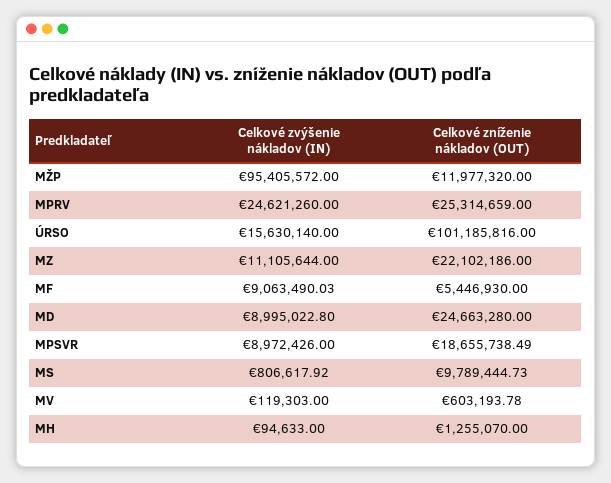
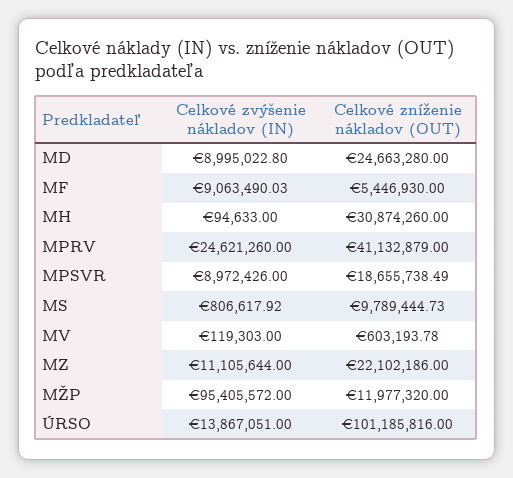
Celkové zníženie nákladov (OUT), MPRV: 25314659 -> 41132879
Celkové zvýšenie nákladov (IN), ÚRSO: 15630140 -> 13867051
Celkové zníženie nákladov (OUT), MH: 1255070 -> 30874260

